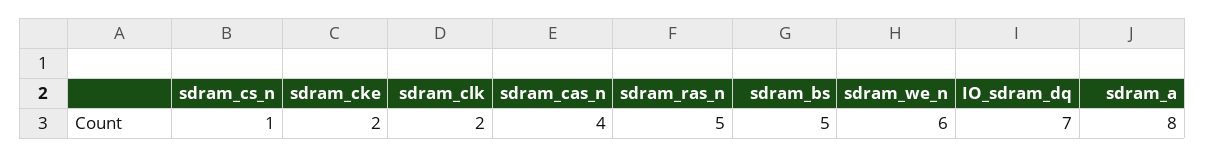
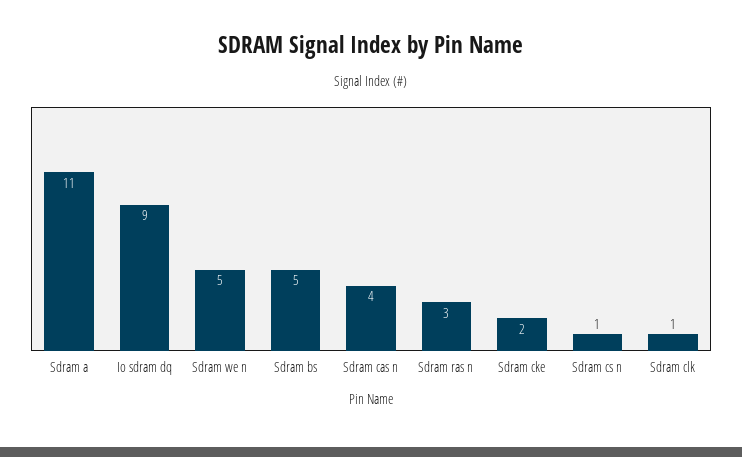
sdram_clk: 2 -> 1
sdram_ras_n: 5 -> 3
sdram_we_n: 6 -> 5
IO_sdram_dq: 7 -> 9
sdram_a: 8 -> 11

